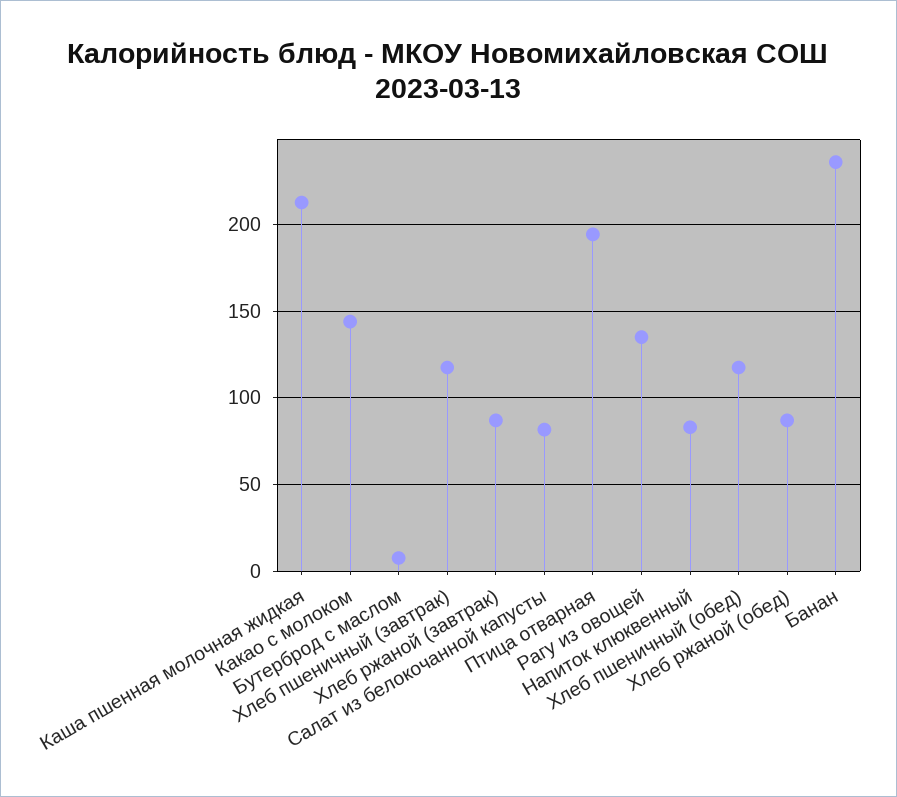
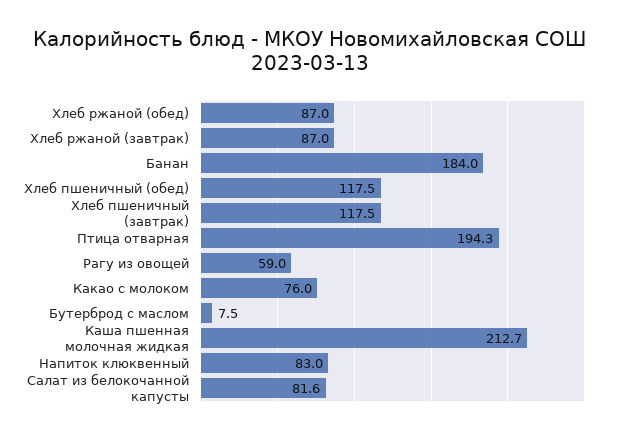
Какао с молоком: 145 -> 76
Рагу из овощей: 135 -> 59
Банан: 235 -> 184

